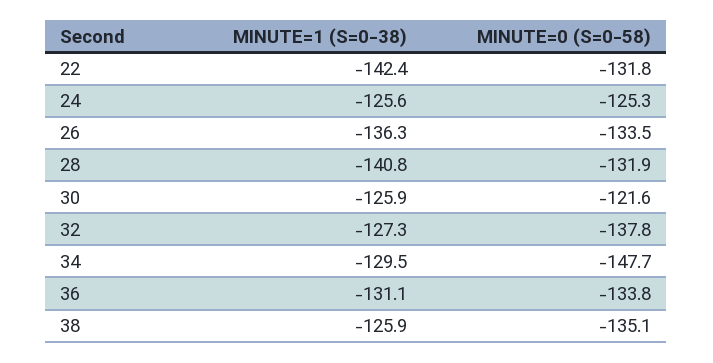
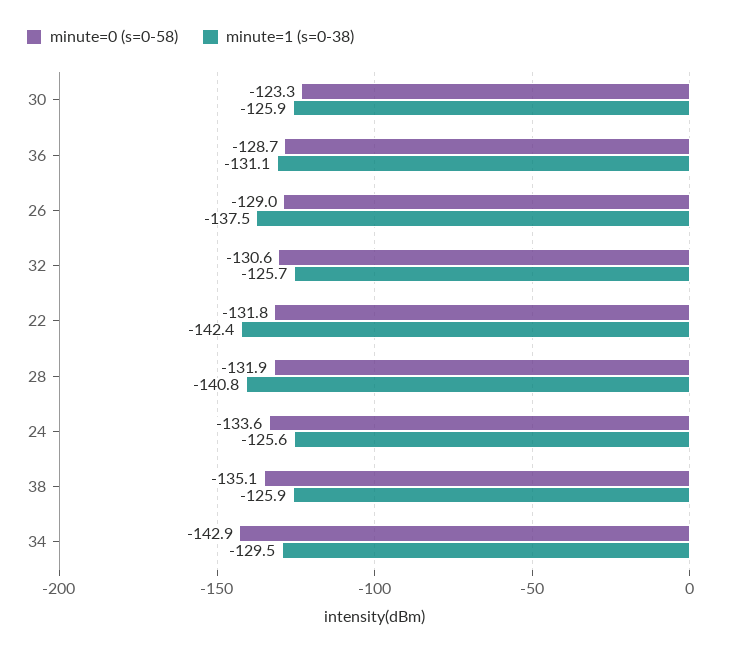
MINUTE=0 (S=0-58), 24: -125.3 -> -133.6
MINUTE=1 (S=0-38), 26: -136.3 -> -137.5
MINUTE=0 (S=0-58), 26: -133.5 -> -129
MINUTE=0 (S=0-58), 30: -121.6 -> -123.3
MINUTE=1 (S=0-38), 32: -127.3 -> -125.7
MINUTE=0 (S=0-58), 32: -137.8 -> -130.6
MINUTE=0 (S=0-58), 34: -147.7 -> -142.9
MINUTE=0 (S=0-58), 36: -133.8 -> -128.7

